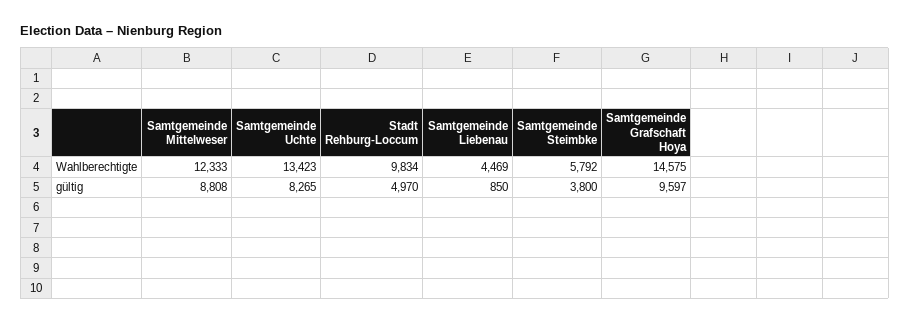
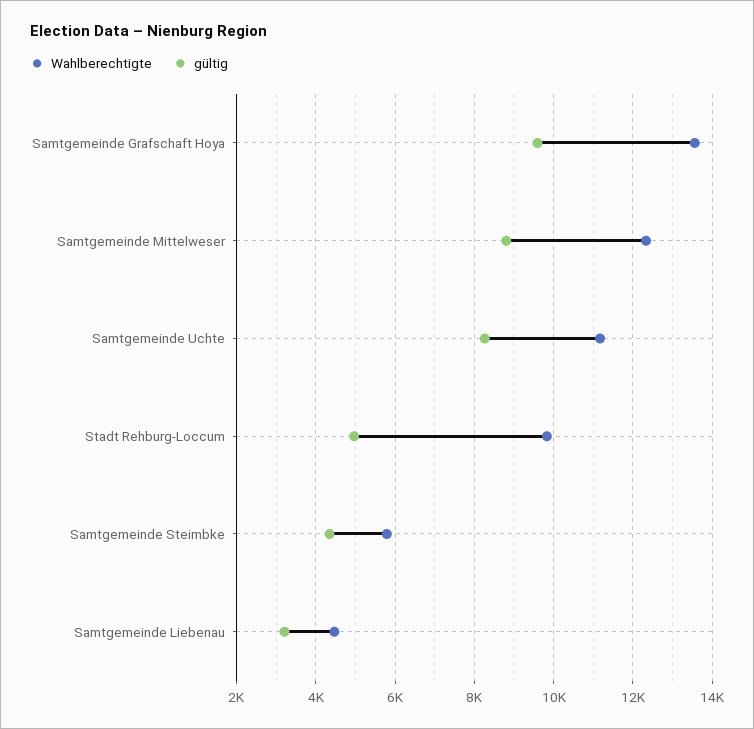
Wahlberechtigte, Samtgemeinde Uchte: 13423 -> 11200
Wahlberechtigte, Samtgemeinde Grafschaft Hoya: 14575 -> 13600
gültig, Samtgemeinde Liebenau: 850 -> 3200
gültig, Samtgemeinde Steimbke: 3800 -> 4400

